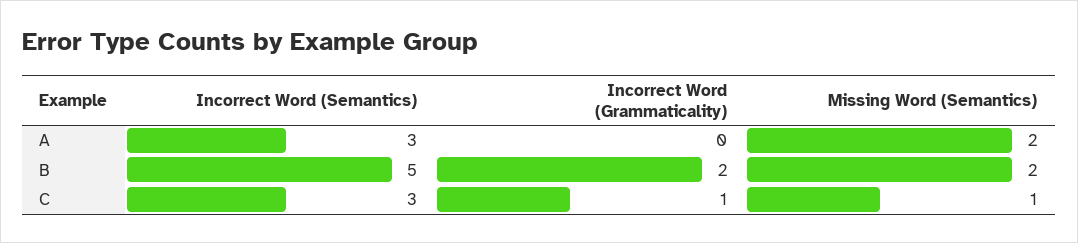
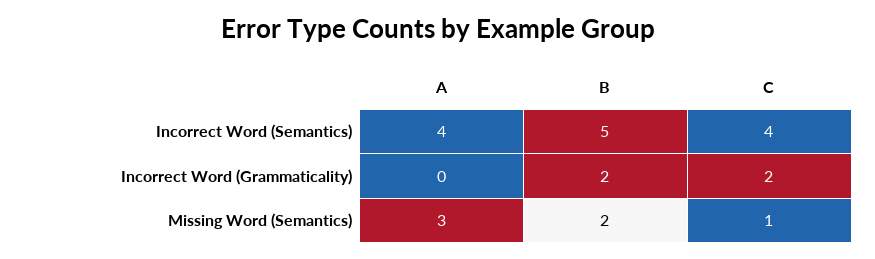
Incorrect Word (Semantics), A: 3 -> 4
Missing Word (Semantics), A: 2 -> 3
Incorrect Word (Semantics), C: 3 -> 4
Incorrect Word (Grammaticality), C: 1 -> 2

